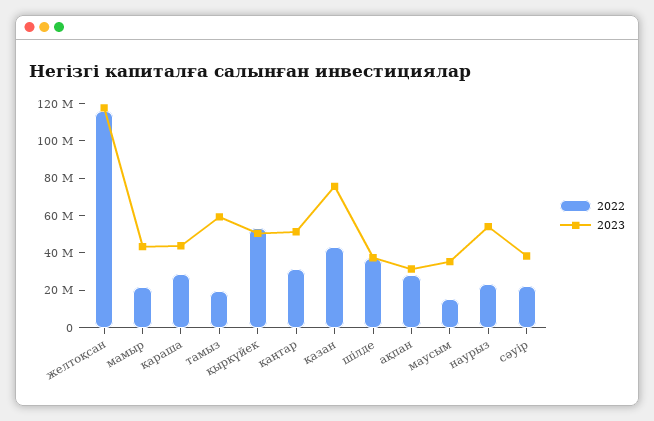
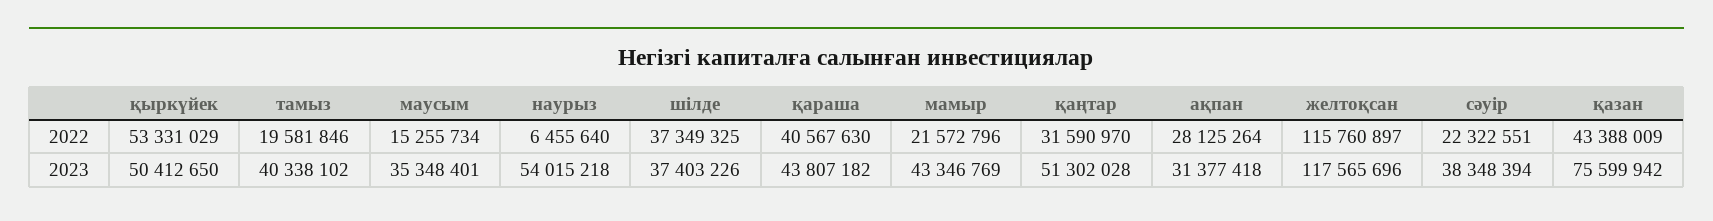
2022, қараша: 30000000 -> 40567630
2023, тамыз: 60000000 -> 40338102
2022, наурыз: 25000000 -> 6455640

